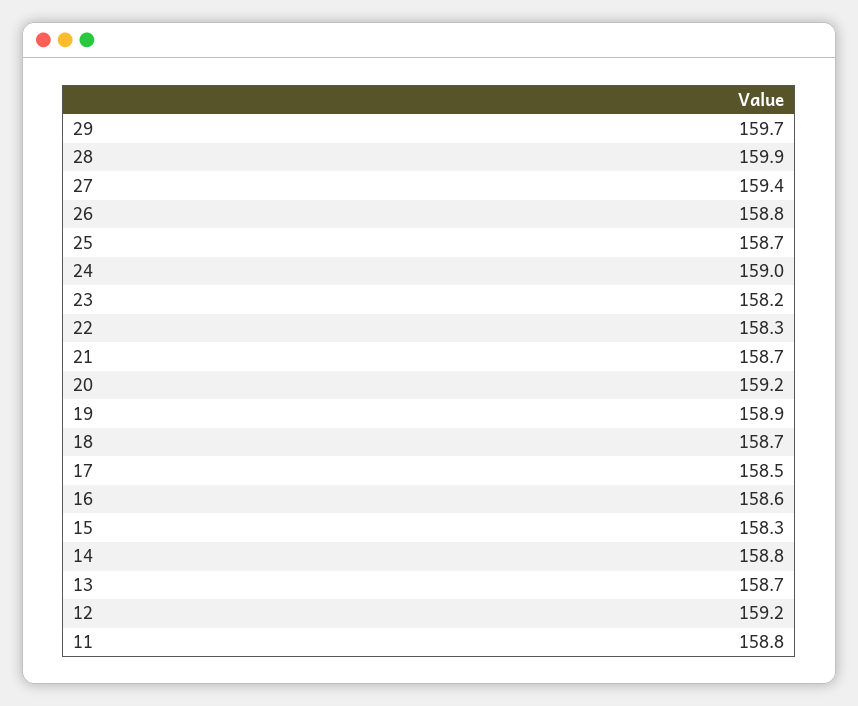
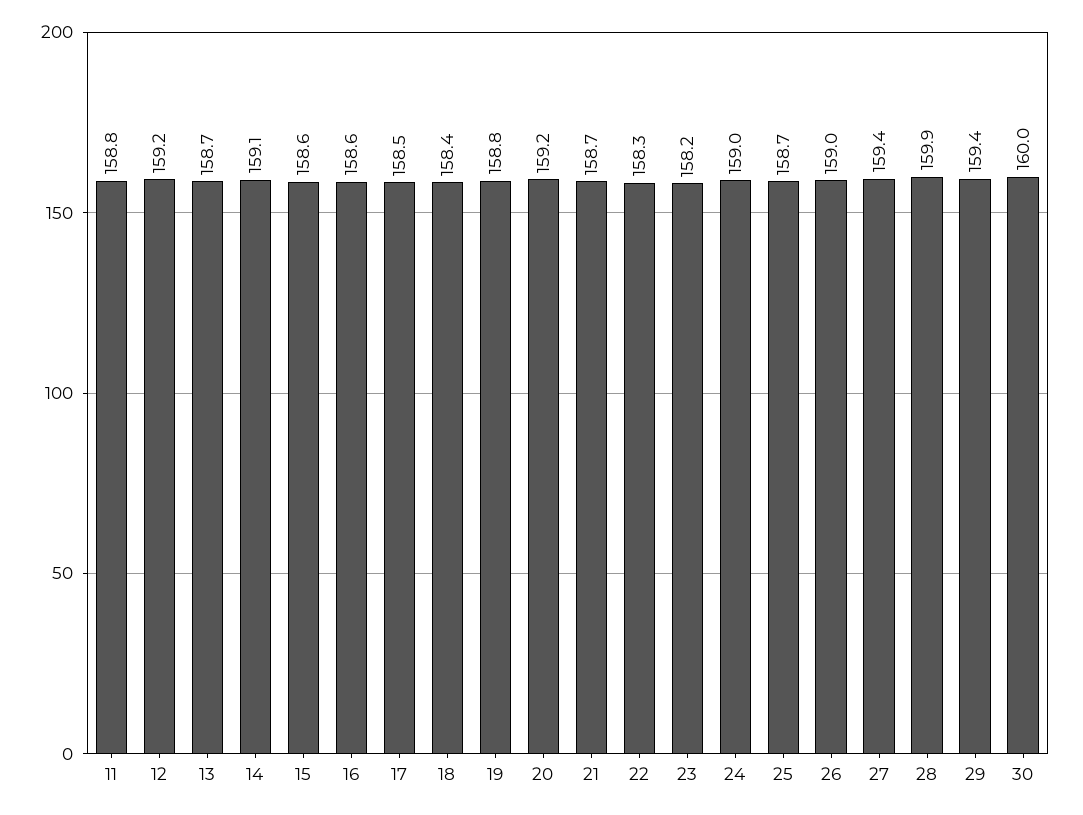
29: 159.7 -> 159.4
26: 158.8 -> 159
19: 158.9 -> 158.8
18: 158.7 -> 158.4
15: 158.3 -> 158.6
14: 158.8 -> 159.1
30: none -> 160

